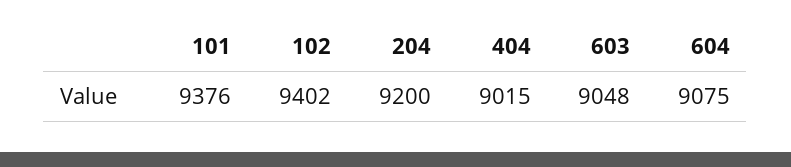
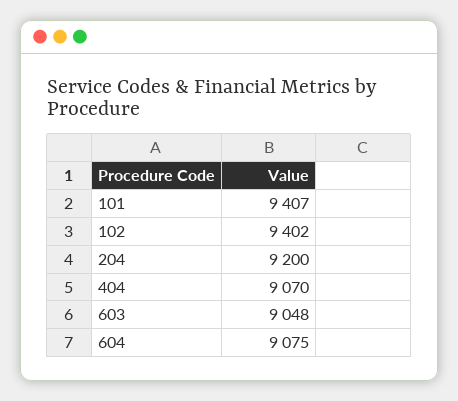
101: 9376 -> 9407
404: 9015 -> 9070

